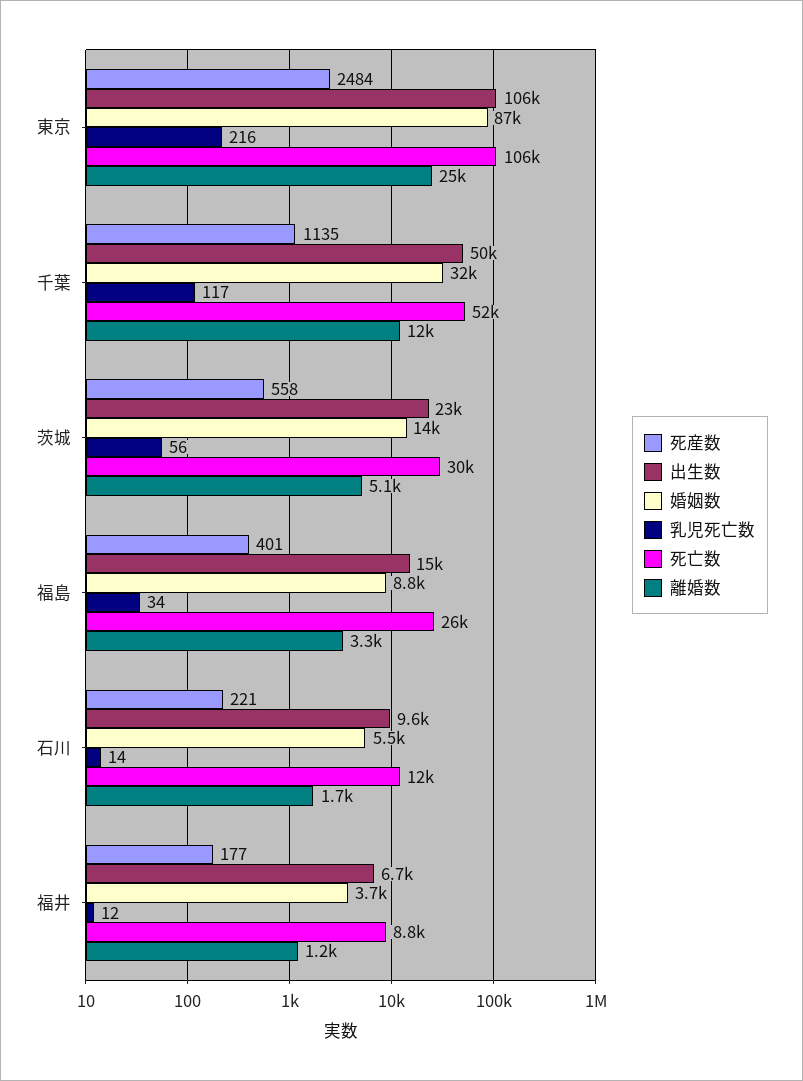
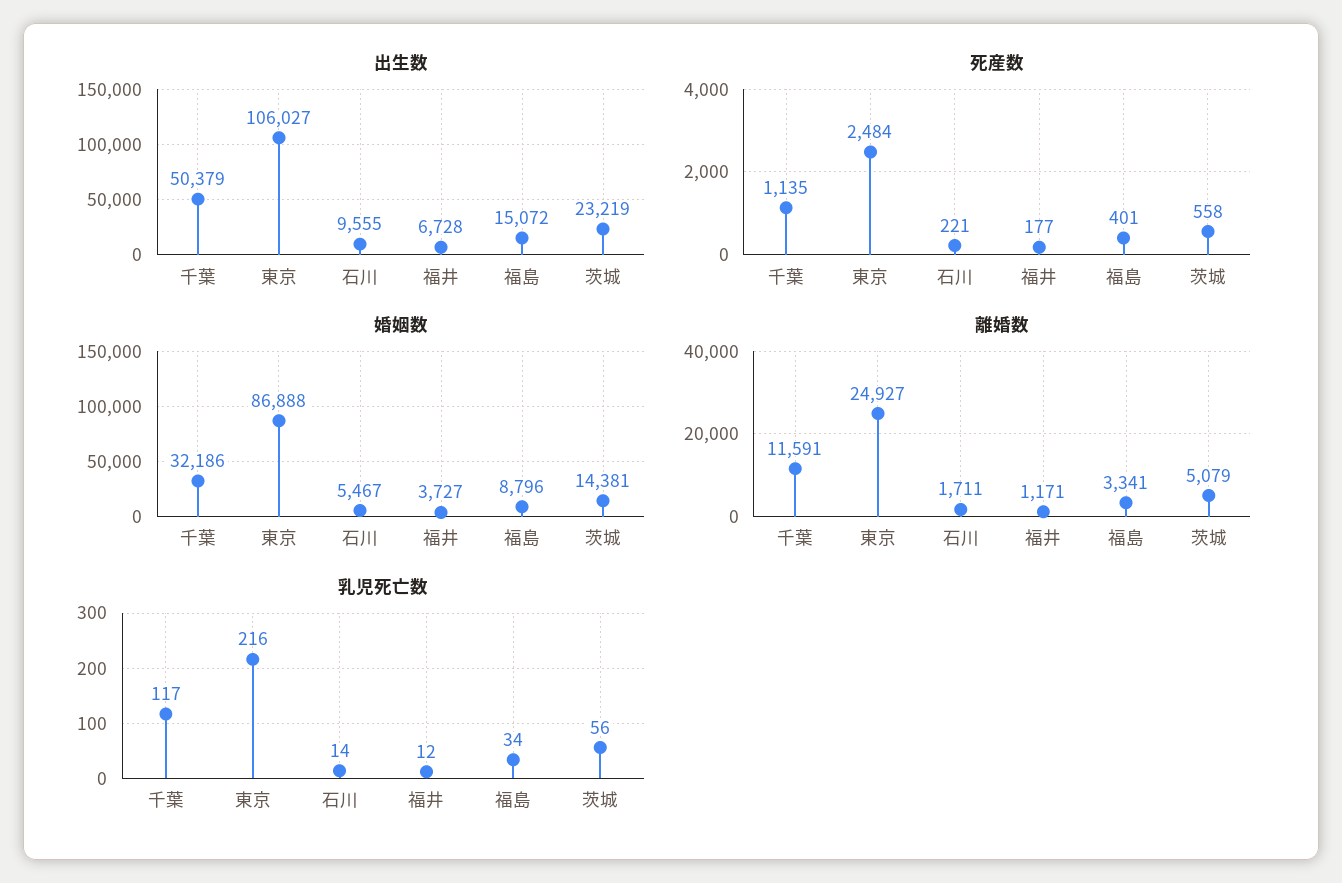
死亡数, 東京: 106000 -> none
死亡数, 千葉: 52000 -> none
死亡数, 茨城: 30000 -> none
死亡数, 福島: 26000 -> none
死亡数, 石川: 12000 -> none
死亡数, 福井: 8800 -> none

